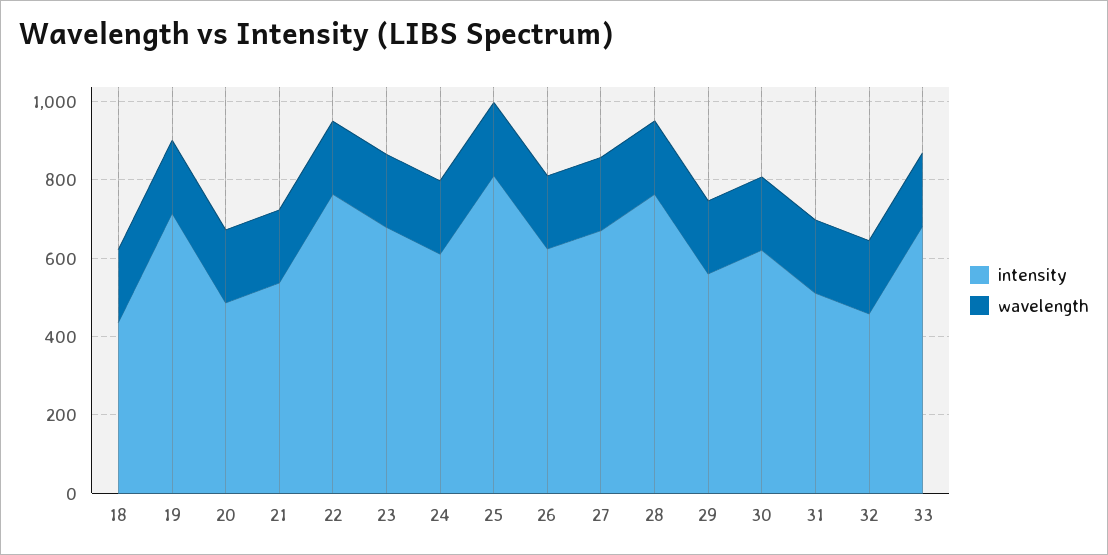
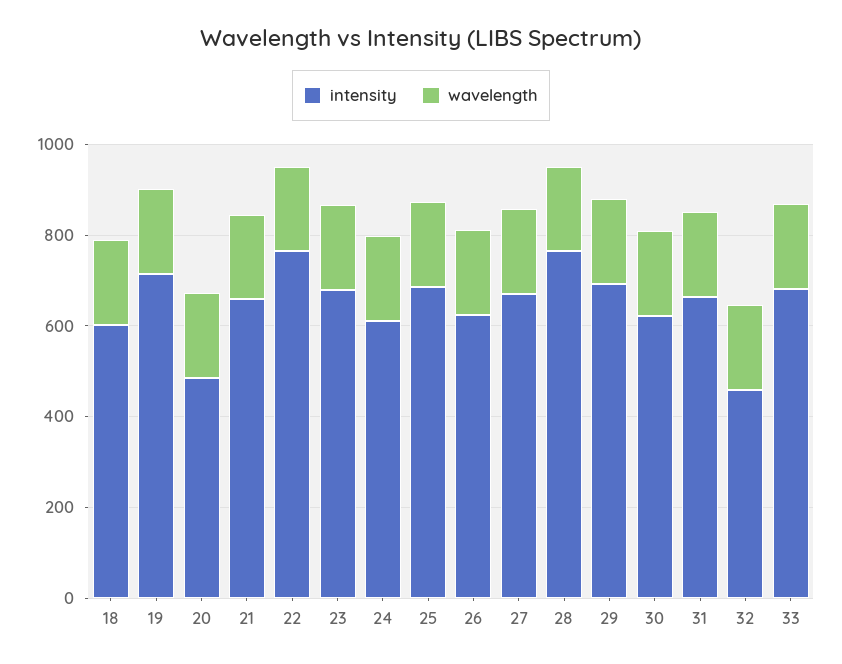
intensity, 18: 450 -> 600
intensity, 21: 550 -> 650
intensity, 25: 800 -> 700
intensity, 29: 550 -> 700
intensity, 31: 500 -> 650

